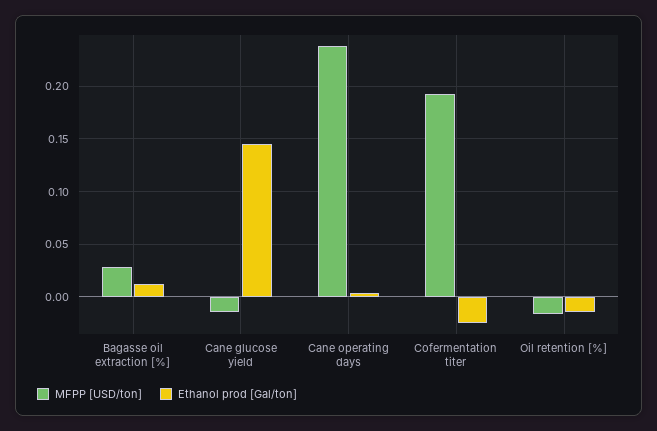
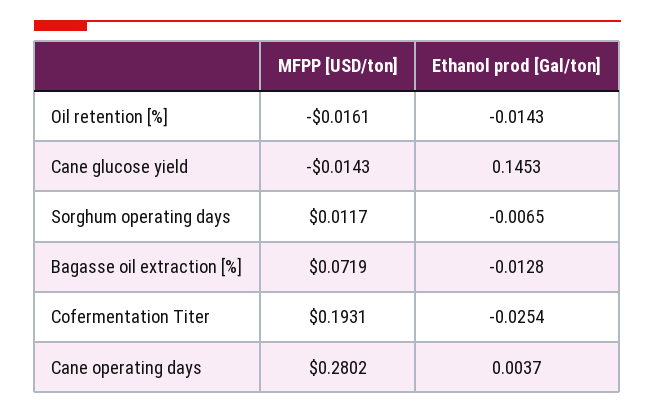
MFPP [USD/ton], Bagasse oil extraction [%]: 0.03 -> 0.0719
Ethanol prod [Gal/ton], Bagasse oil extraction [%]: 0.01 -> -0.0128
MFPP [USD/ton], Cane operating days: 0.24 -> 0.2802
MFPP [USD/ton], Sorghum operating days: none -> 0.0117
Ethanol prod [Gal/ton], Sorghum operating days: none -> -0.0065

